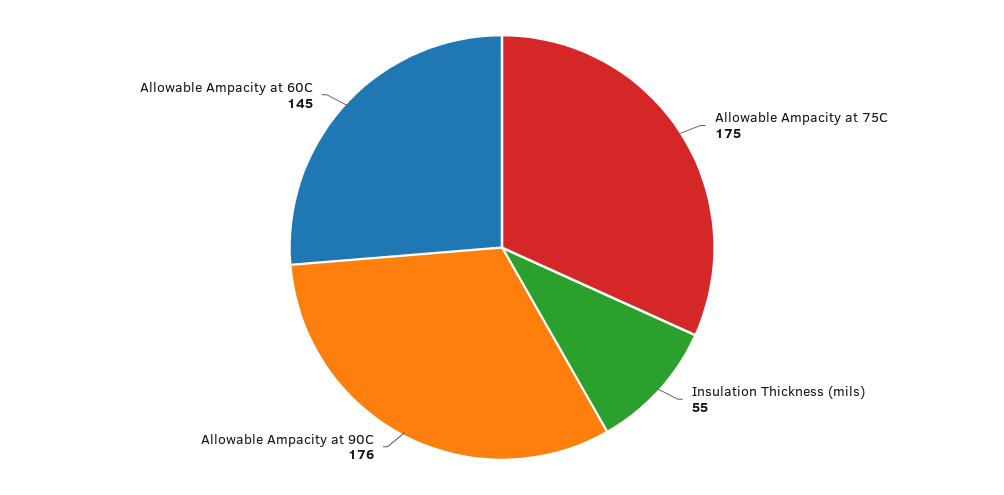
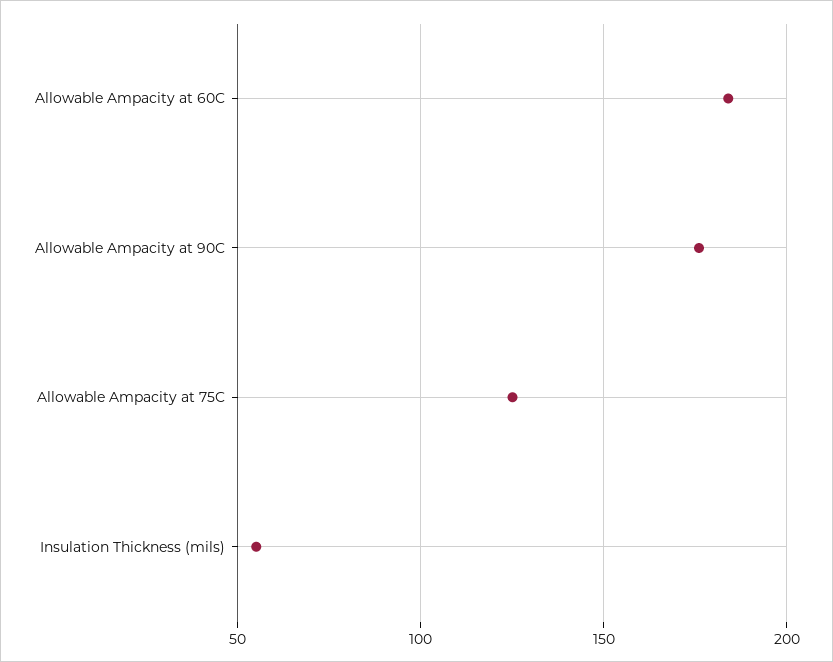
Allowable Ampacity at 75C: 175 -> 125
Allowable Ampacity at 60C: 145 -> 185

